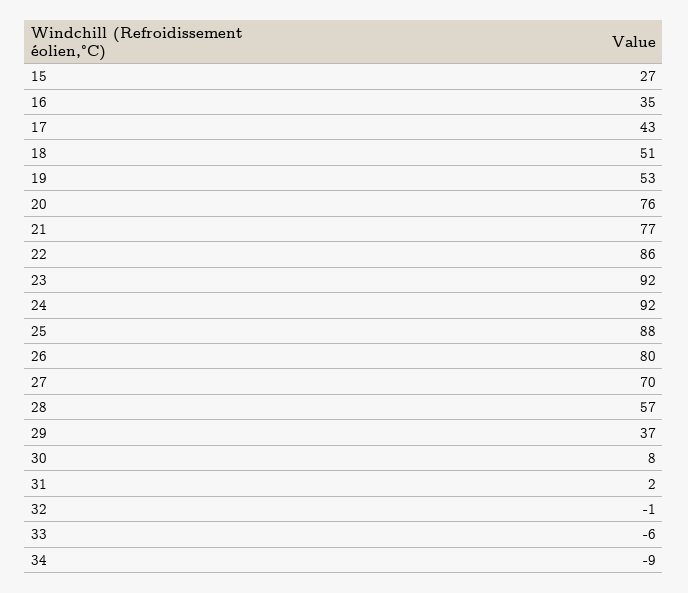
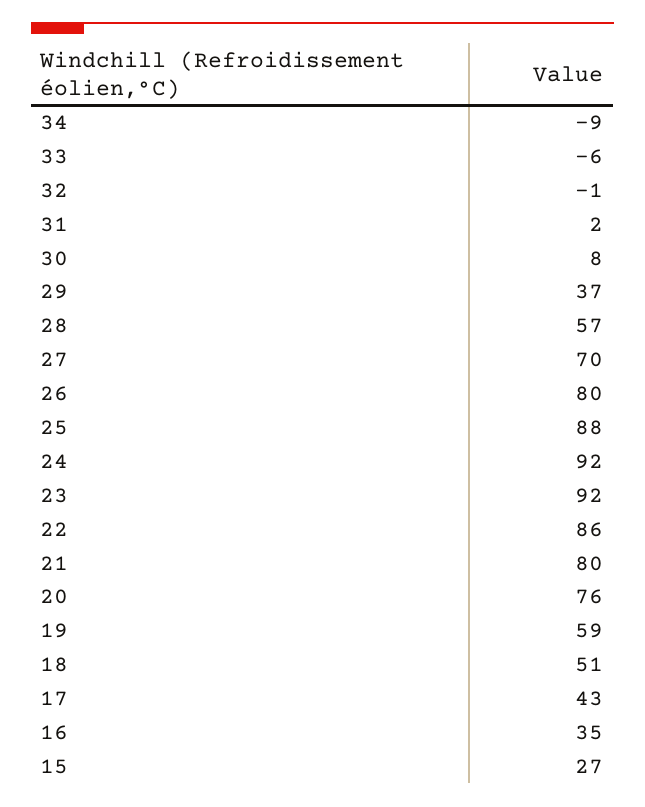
19: 53 -> 59
21: 77 -> 80

